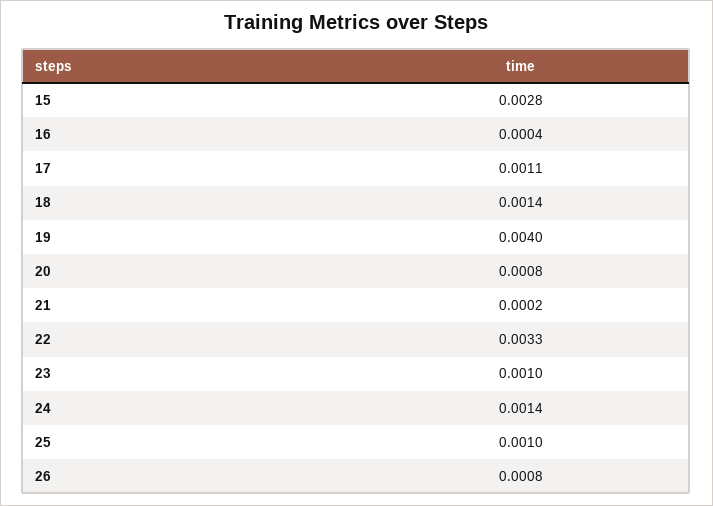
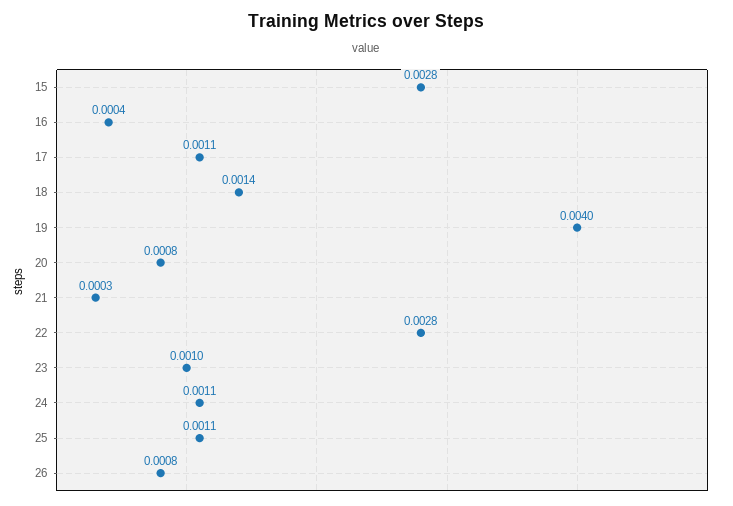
21: 0.0002 -> 0.0003
22: 0.0033 -> 0.0028
24: 0.0014 -> 0.0011
25: 0.001 -> 0.0011

